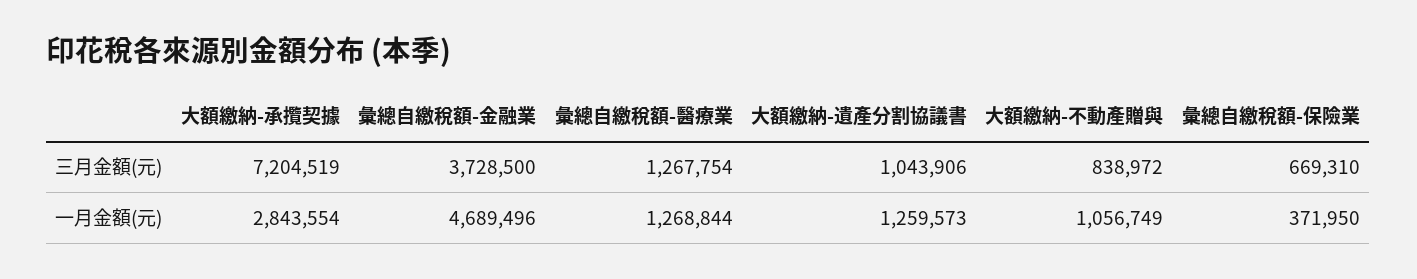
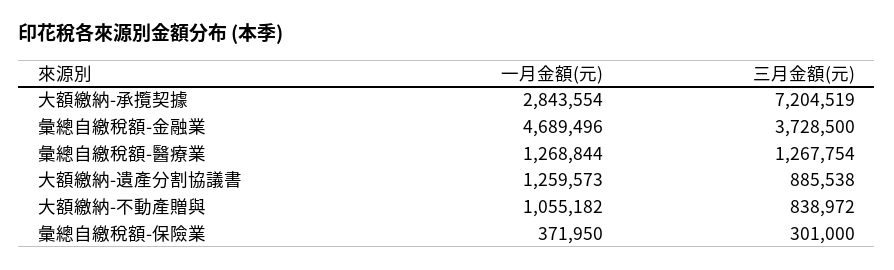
大額繳納-遺產分割協議書, 三月金額(元): 1043906 -> 885538
彙總自繳稅額-保險業, 三月金額(元): 669310 -> 301000
大額繳納-不動產贈與, 一月金額(元): 1056749 -> 1055182

